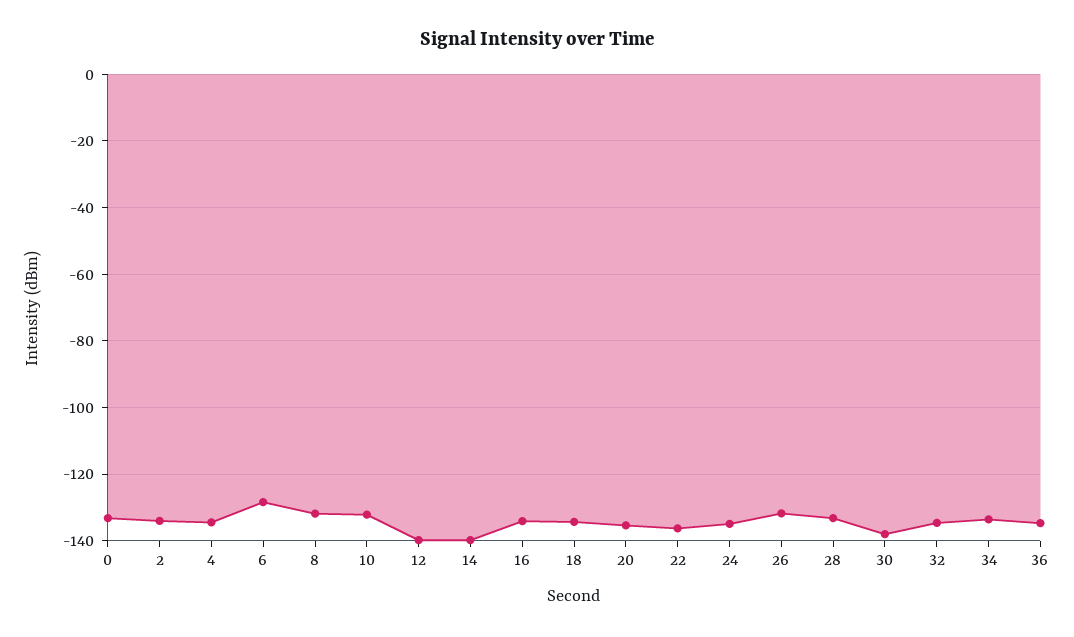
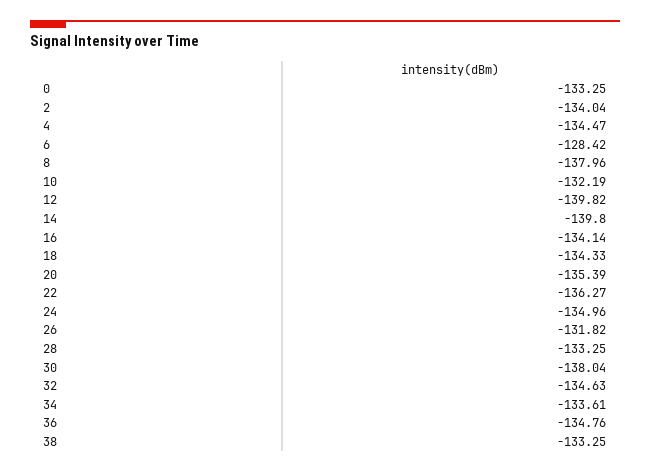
8: -132 -> -137.96
38: none -> -133.25

